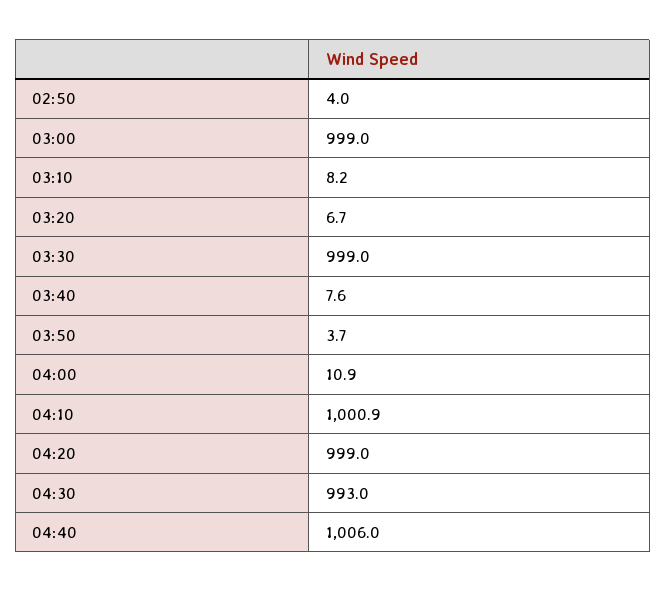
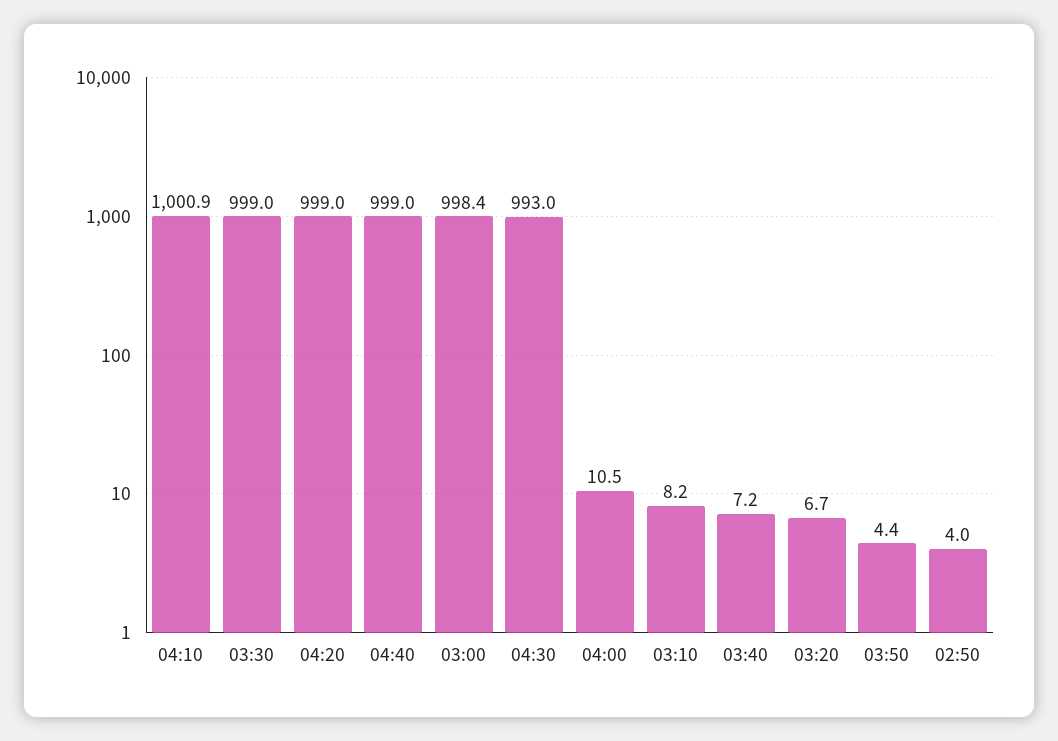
03:00: 999 -> 998.4
03:40: 7.6 -> 7.2
03:50: 3.7 -> 4.4
04:00: 10.9 -> 10.5
04:40: 1006 -> 999

